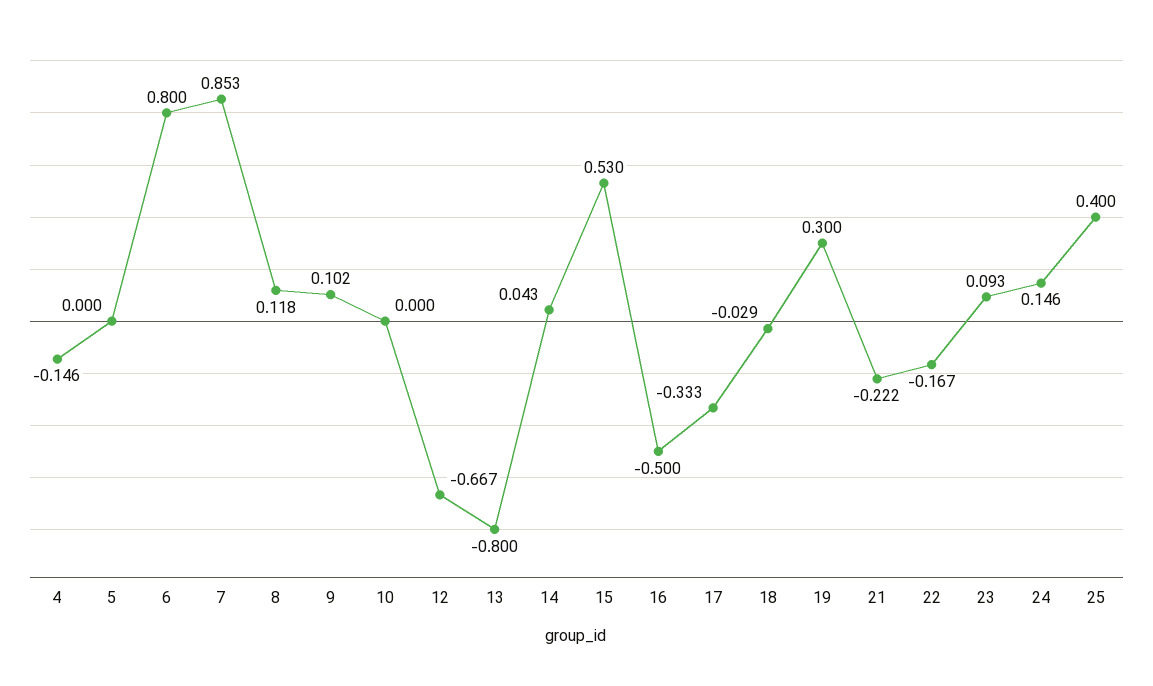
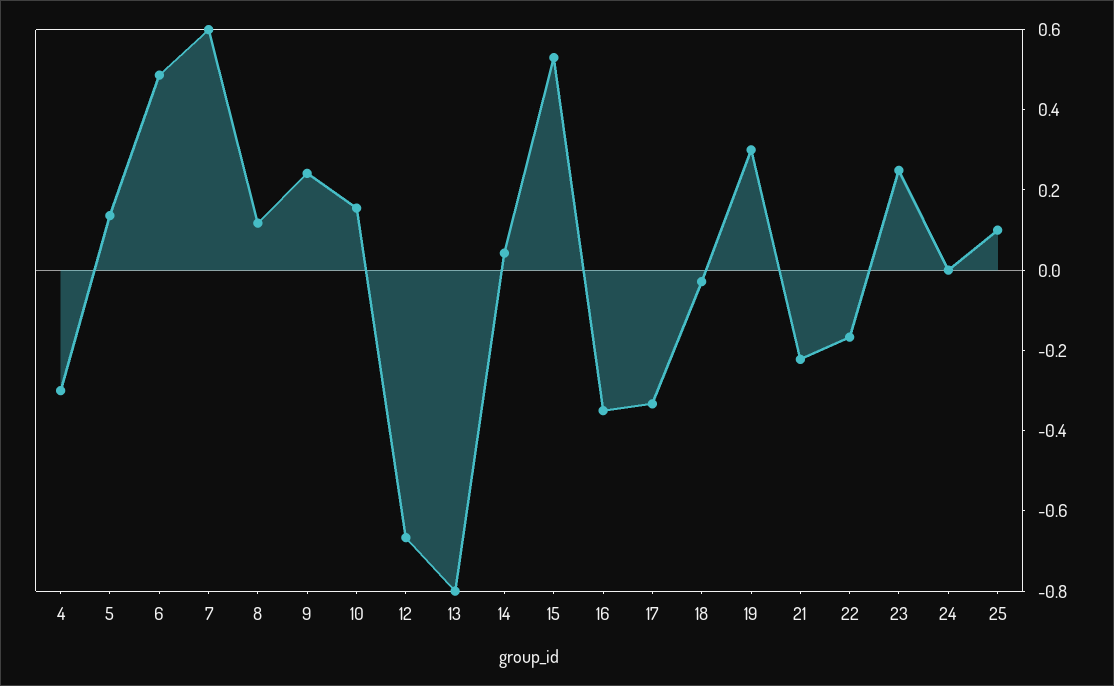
4: -0.146 -> -0.3
5: 0 -> 0.15
6: 0.8 -> 0.5
7: 0.853 -> 0.6
9: 0.102 -> 0.25
10: 0 -> 0.15
16: -0.5 -> -0.35
23: 0.093 -> 0.25
24: 0.146 -> 0
25: 0.4 -> 0.1

